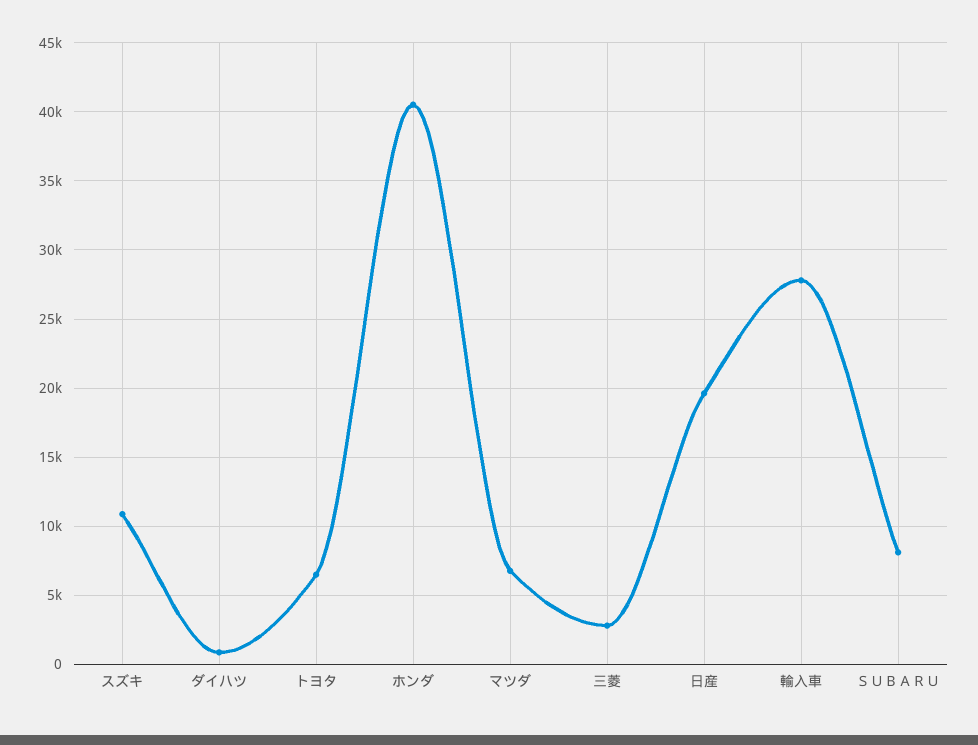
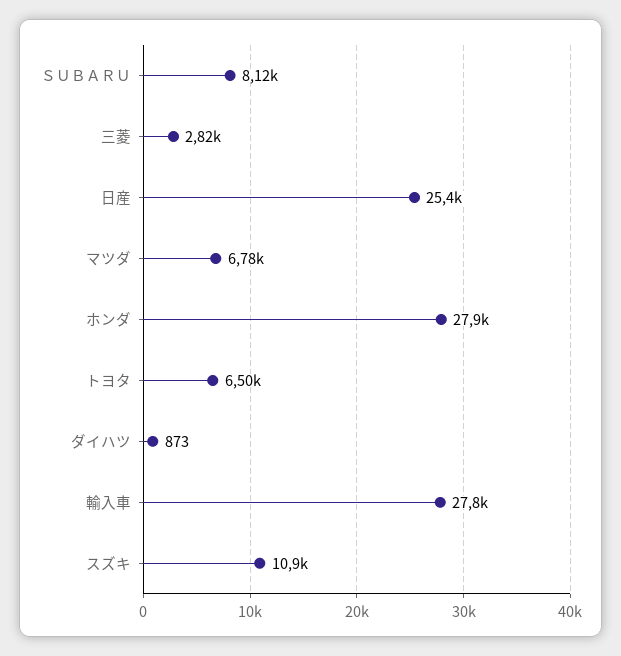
ホンダ: 40500 -> 27900
日産: 19500 -> 25400

